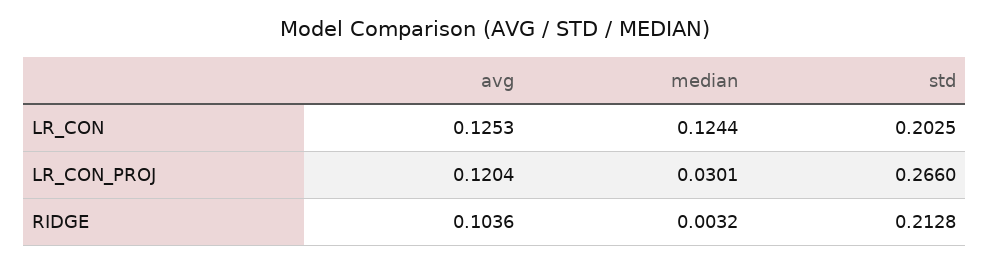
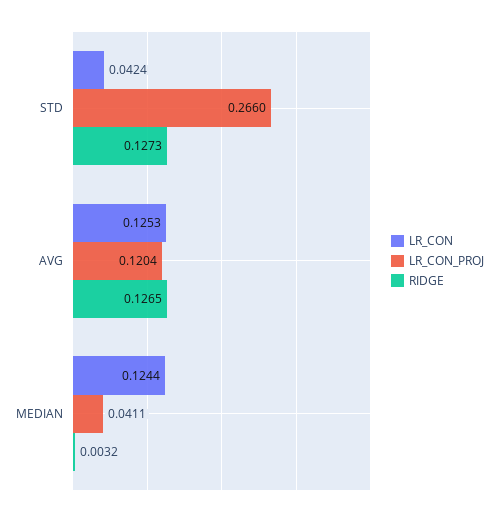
LR_CON, std: 0.2025 -> 0.0424
LR_CON_PROJ, median: 0.0301 -> 0.0411
RIDGE, avg: 0.1036 -> 0.1265
RIDGE, std: 0.2128 -> 0.1273

